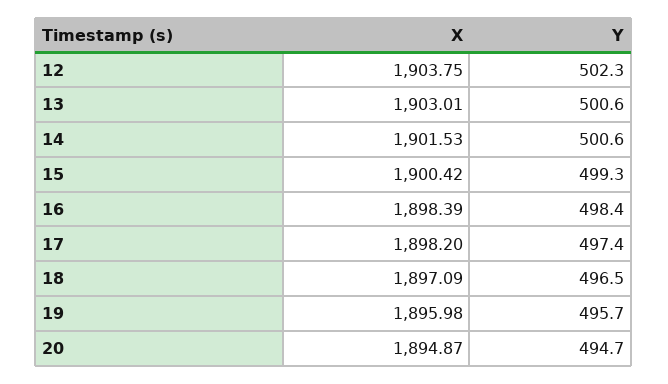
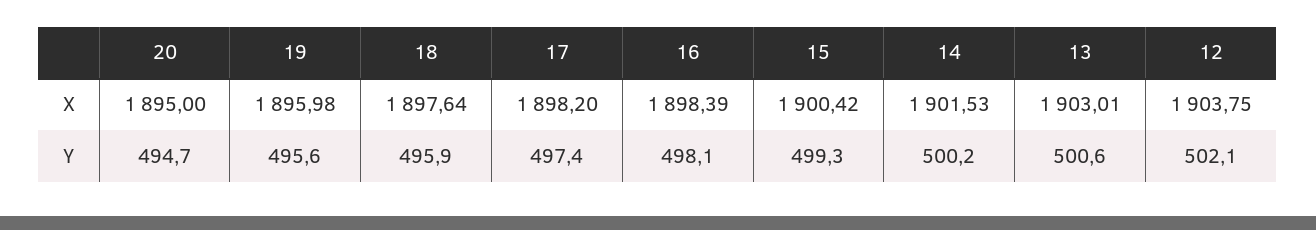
Y, 12: 502.3 -> 502.1
Y, 14: 500.6 -> 500.2
Y, 16: 498.4 -> 498.1
X, 18: 1897.09 -> 1897.64
Y, 18: 496.5 -> 495.9
Y, 19: 495.7 -> 495.6
X, 20: 1894.87 -> 1895

